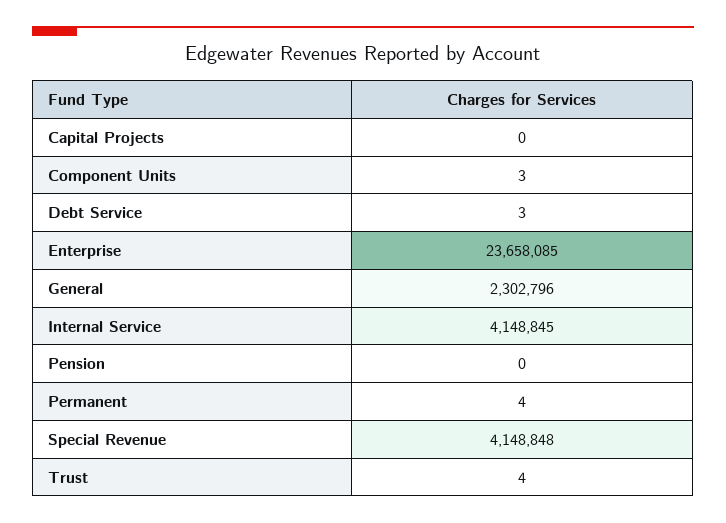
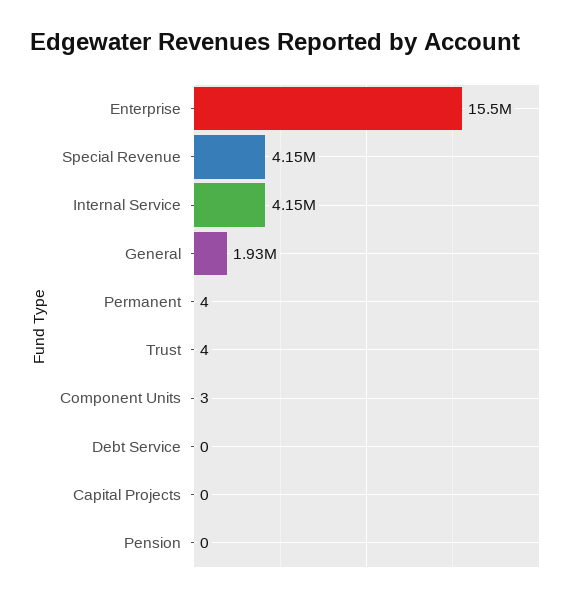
Debt Service: 3 -> 0
Enterprise: 23658085 -> 15500000
General: 2302796 -> 1930000

